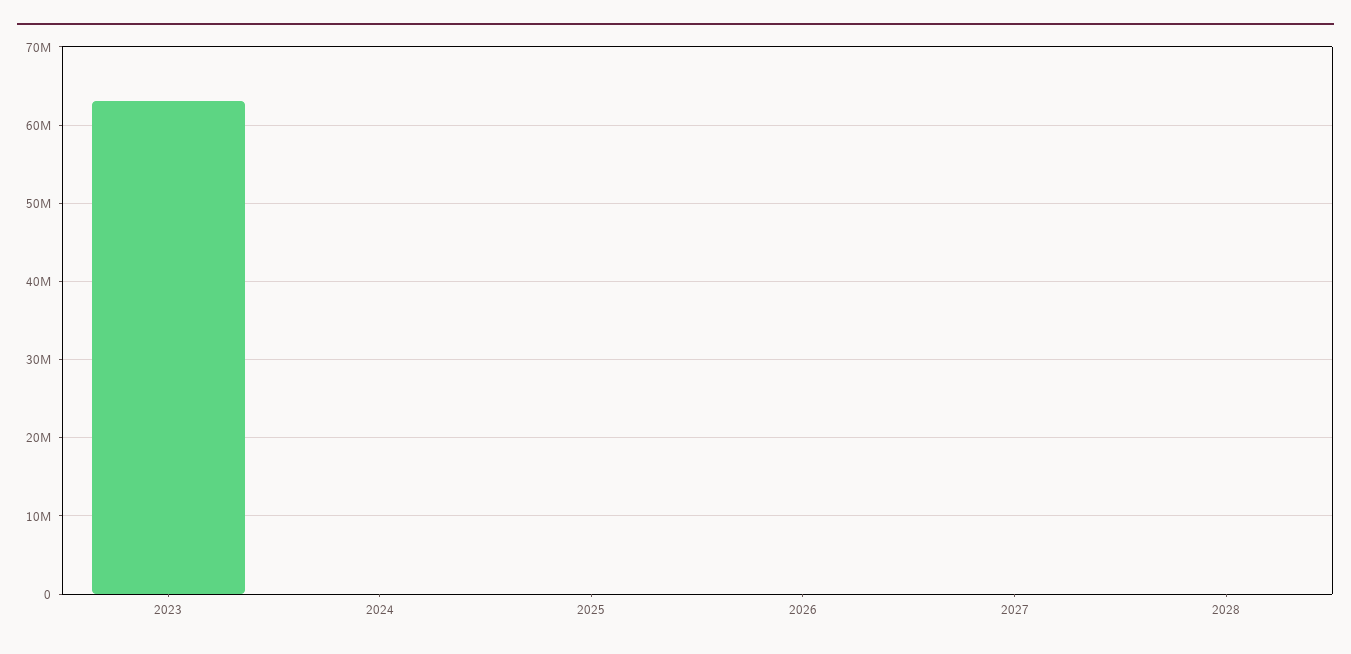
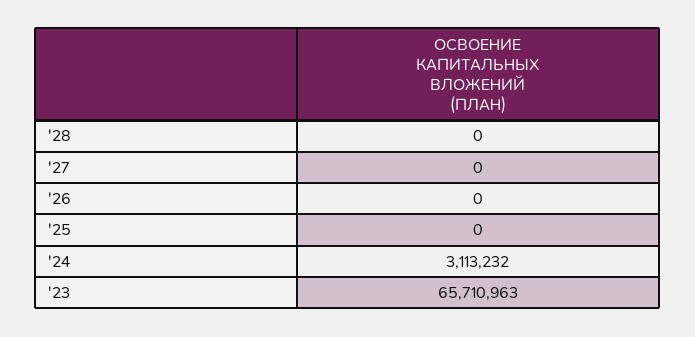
2023: 63000000 -> 65710963
2024: 0 -> 3113232

